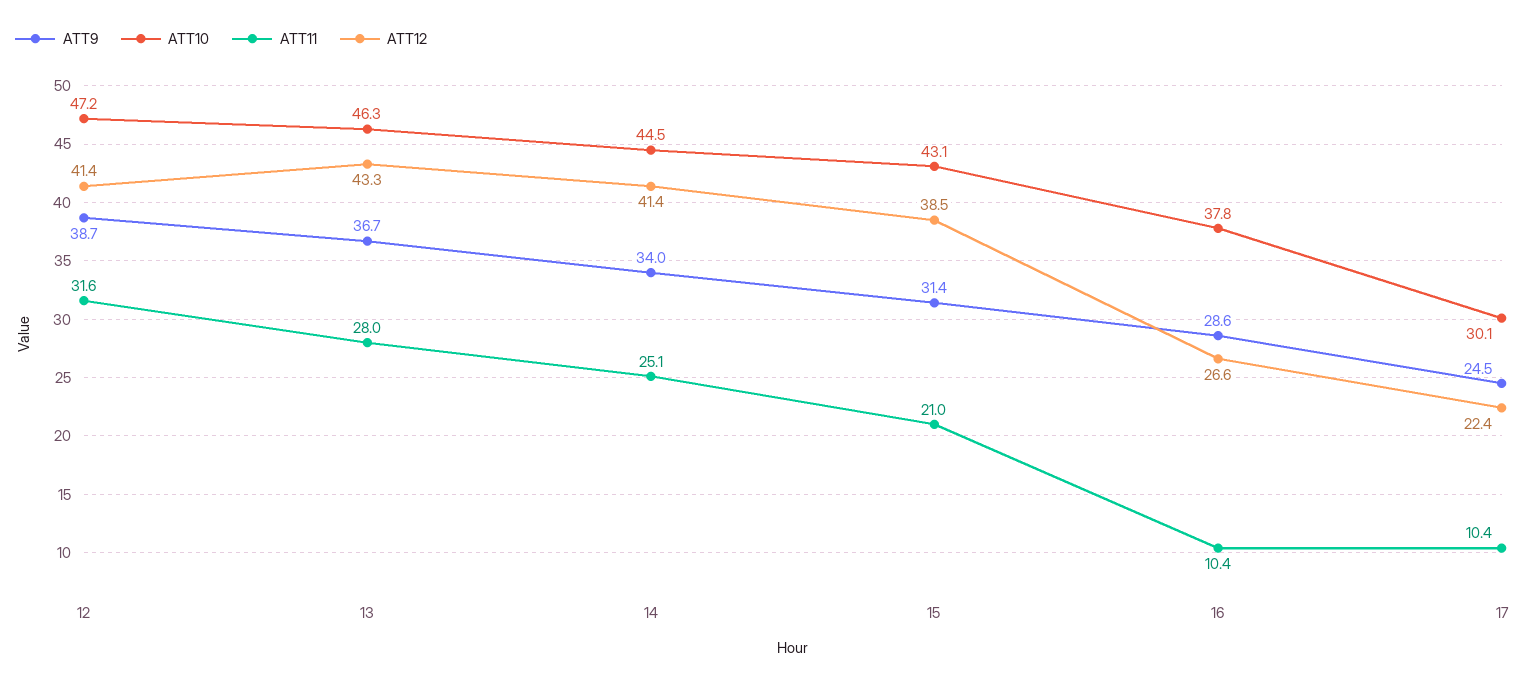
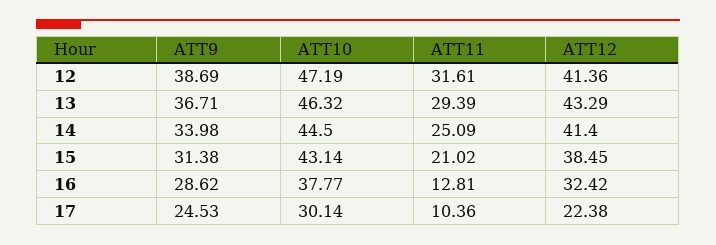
ATT11, 13: 28 -> 29.39
ATT11, 16: 10.4 -> 12.81
ATT12, 16: 26.6 -> 32.42

